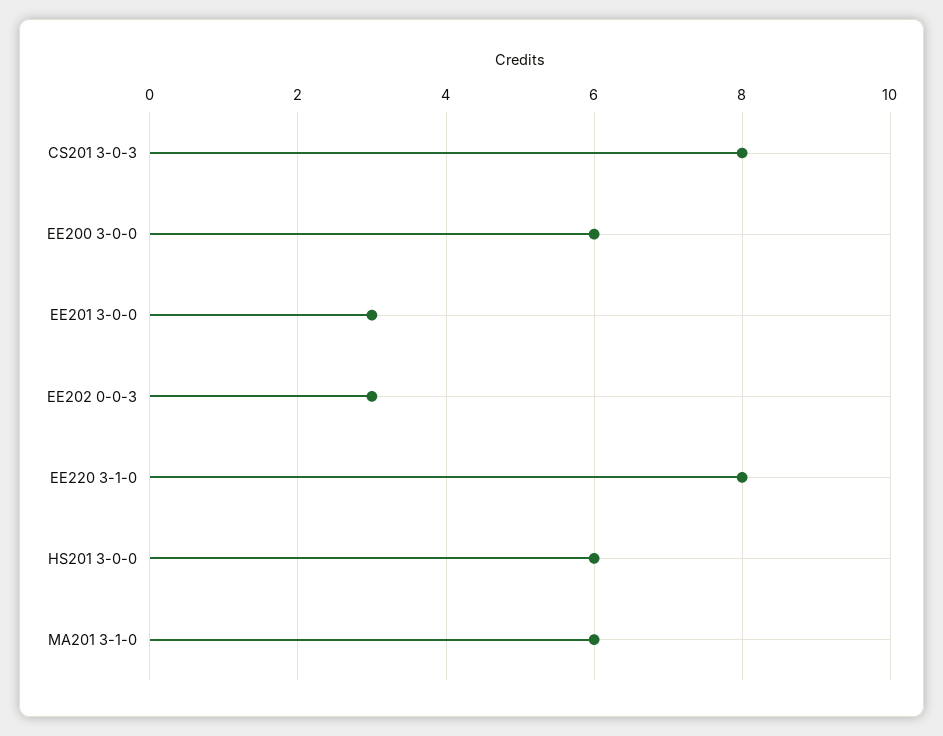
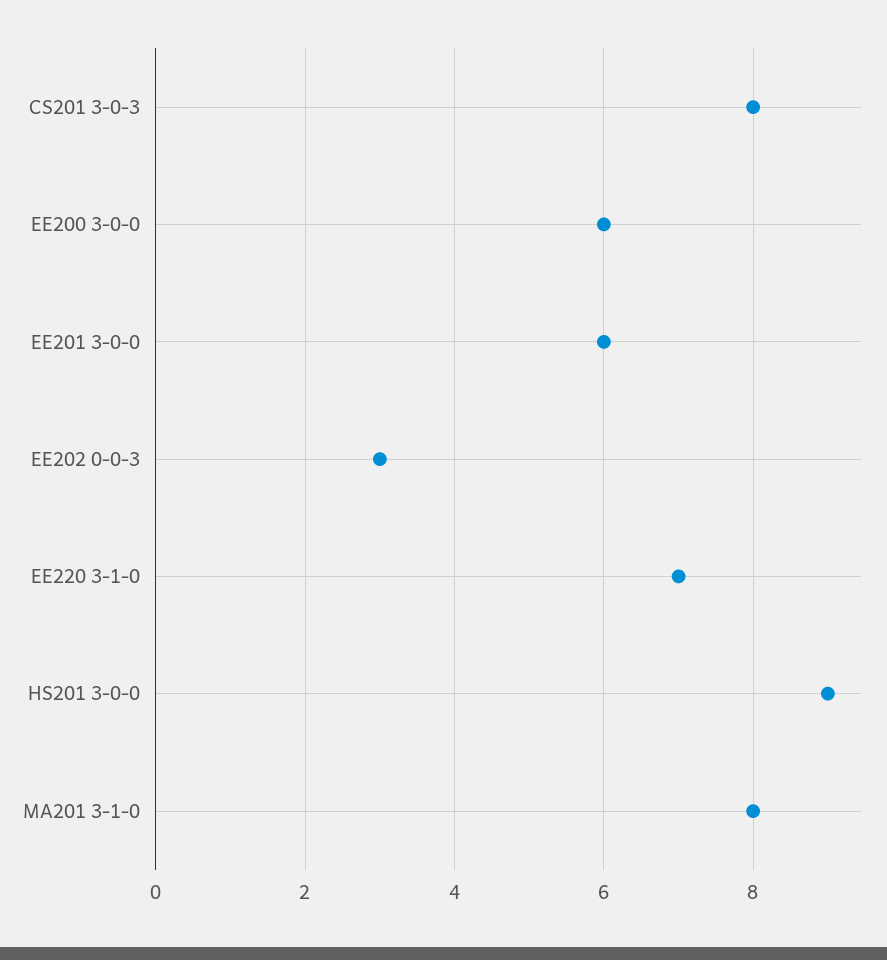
EE201 3-0-0: 3 -> 6
EE220 3-1-0: 8 -> 7
HS201 3-0-0: 6 -> 9
MA201 3-1-0: 6 -> 8

